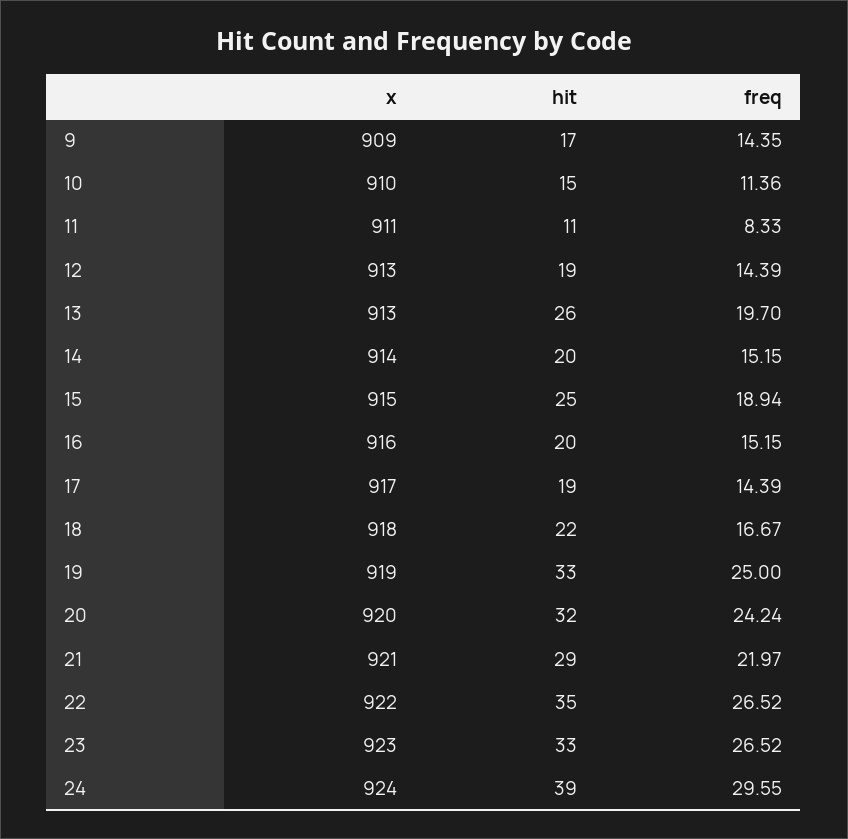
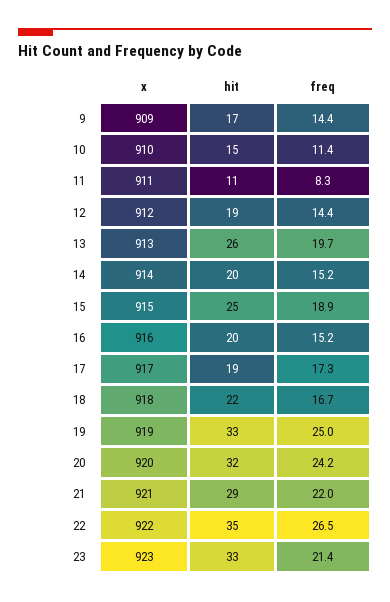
x, 12: 913 -> 912
freq, 17: 14.39 -> 17.3
freq, 23: 26.52 -> 21.4
x, 24: 924 -> none
hit, 24: 39 -> none
freq, 24: 29.55 -> none

